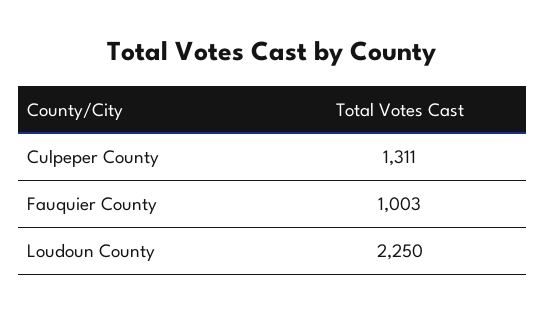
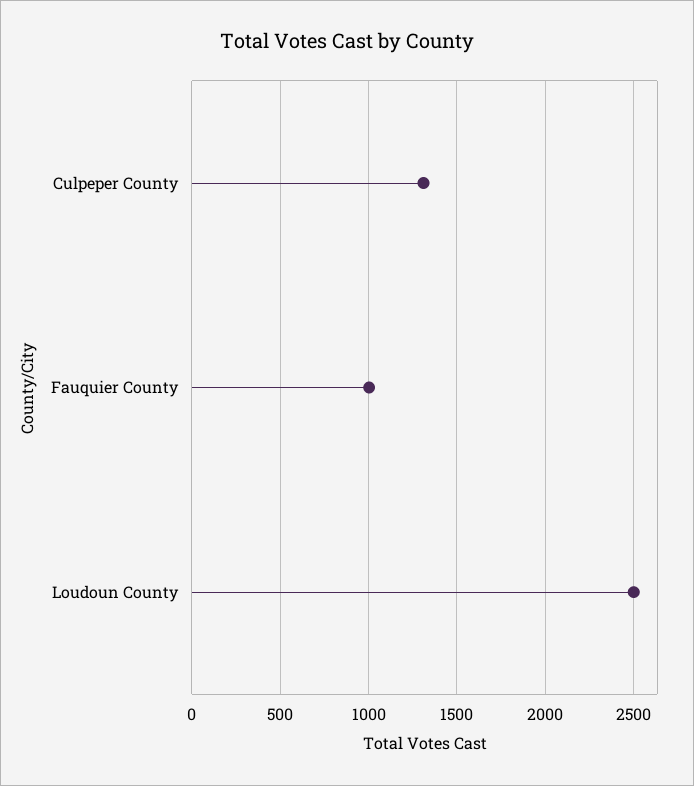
Loudoun County: 2250 -> 2500

